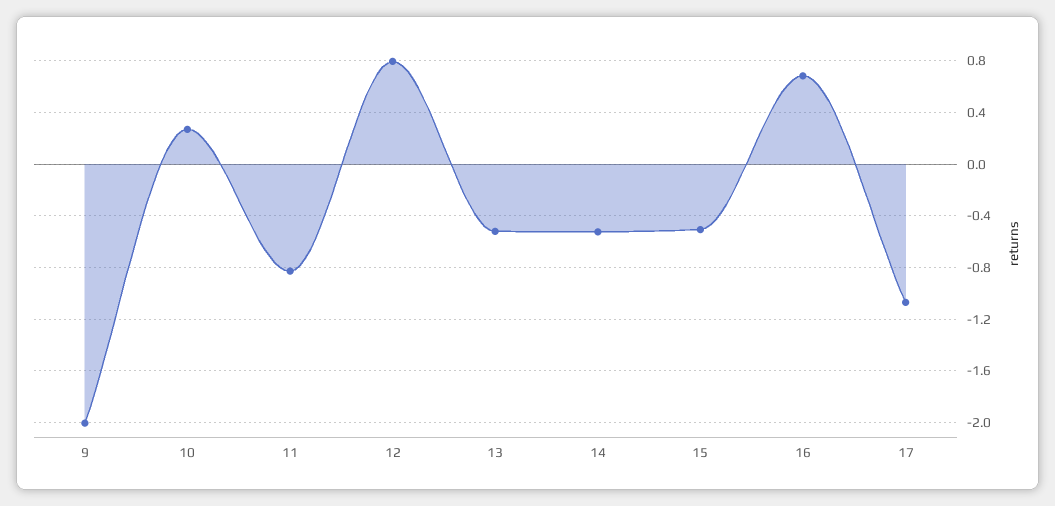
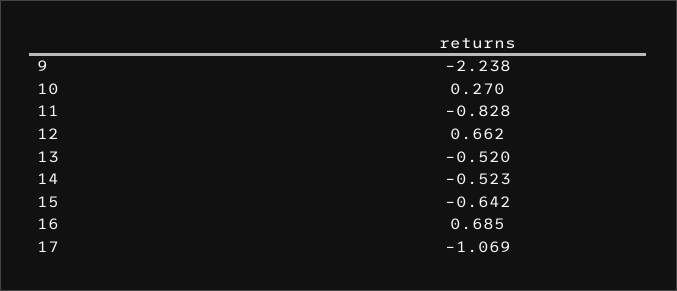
9: -2 -> -2.238
12: 0.8 -> 0.662
15: -0.5 -> -0.642

